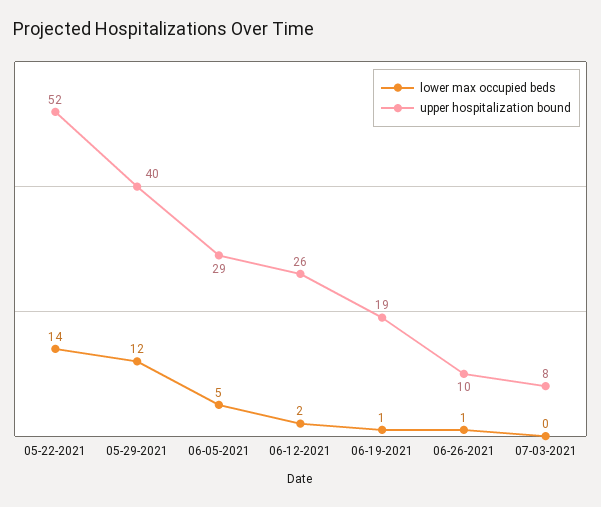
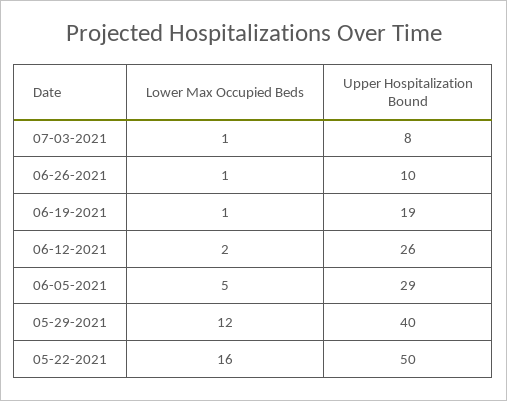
lower max occupied beds, 05-22-2021: 14 -> 16
upper hospitalization bound, 05-22-2021: 52 -> 50
lower max occupied beds, 07-03-2021: 0 -> 1

